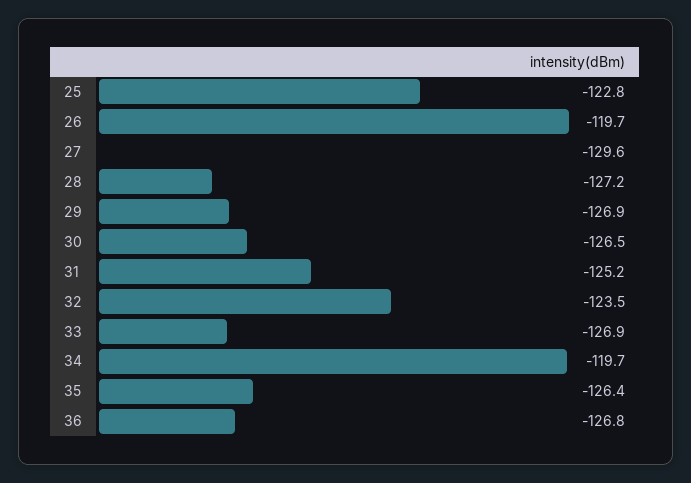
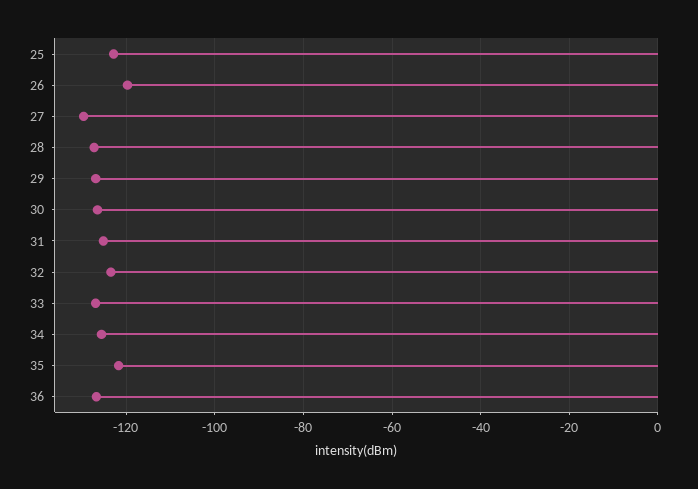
34: -119.7 -> -126
35: -126.4 -> -122

